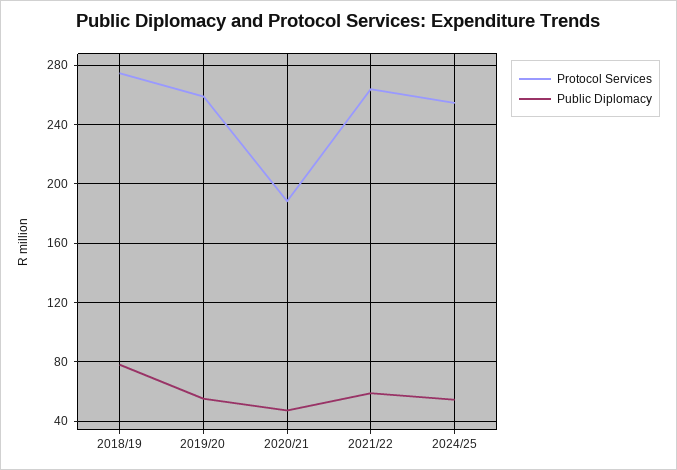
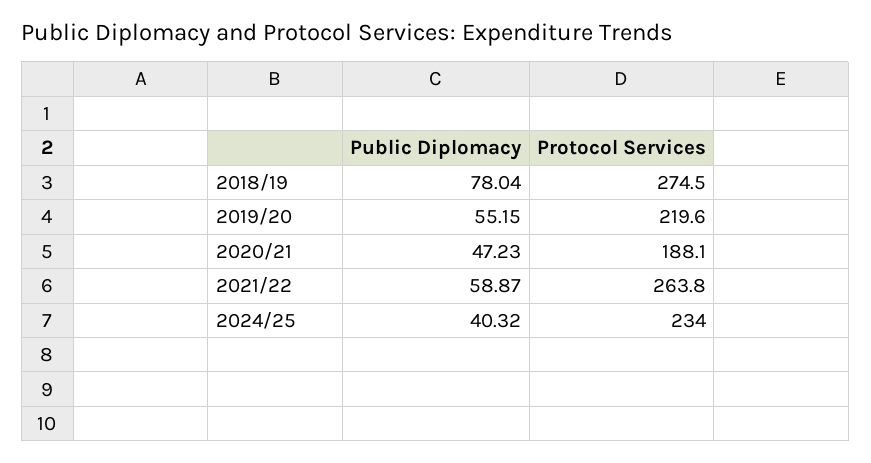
Protocol Services, 2019/20: 260 -> 219.6
Protocol Services, 2024/25: 255 -> 234
Public Diplomacy, 2024/25: 55 -> 40.32

